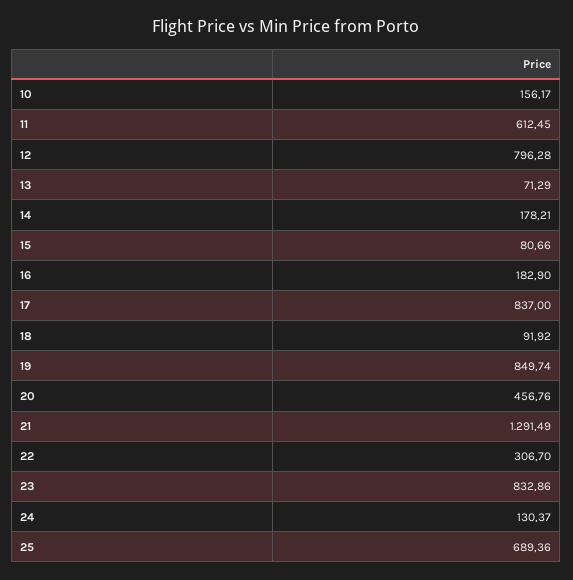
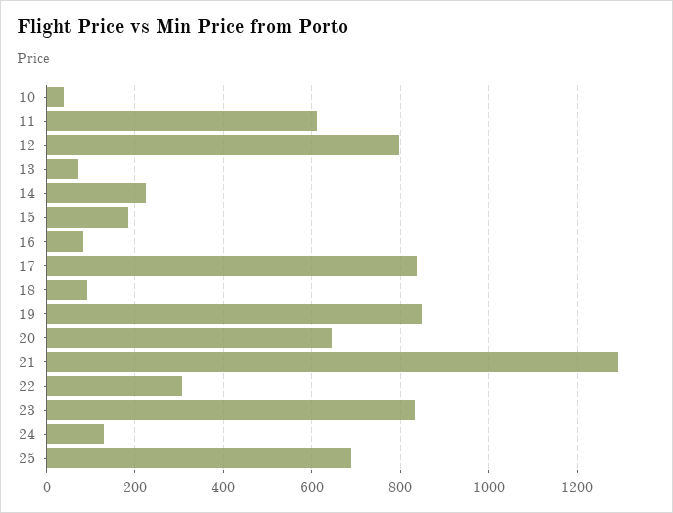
10: 156.17 -> 40
14: 178.21 -> 220
15: 80.66 -> 180
16: 182.9 -> 80
20: 456.76 -> 640

